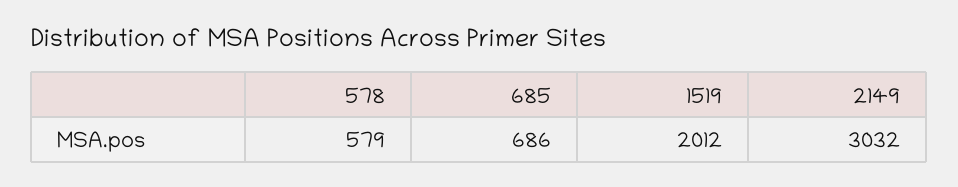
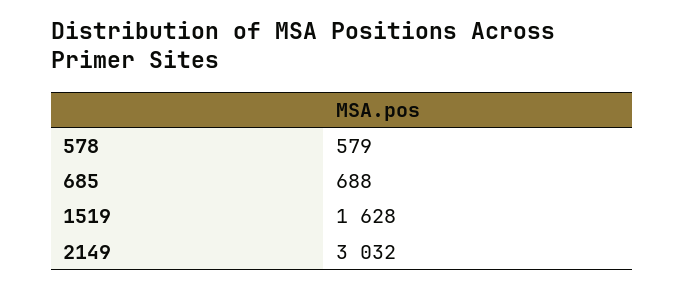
685: 686 -> 688
1519: 2012 -> 1628

